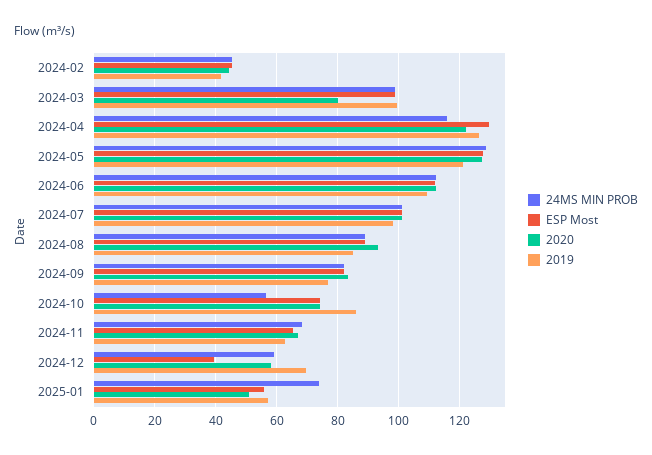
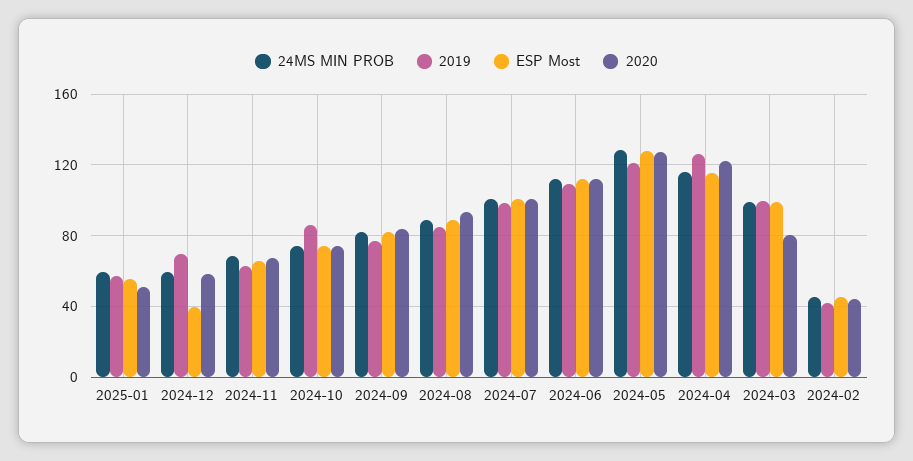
ESP Most, 2024-04: 130 -> 115
24MS MIN PROB, 2024-10: 56 -> 75
24MS MIN PROB, 2025-01: 74 -> 60

